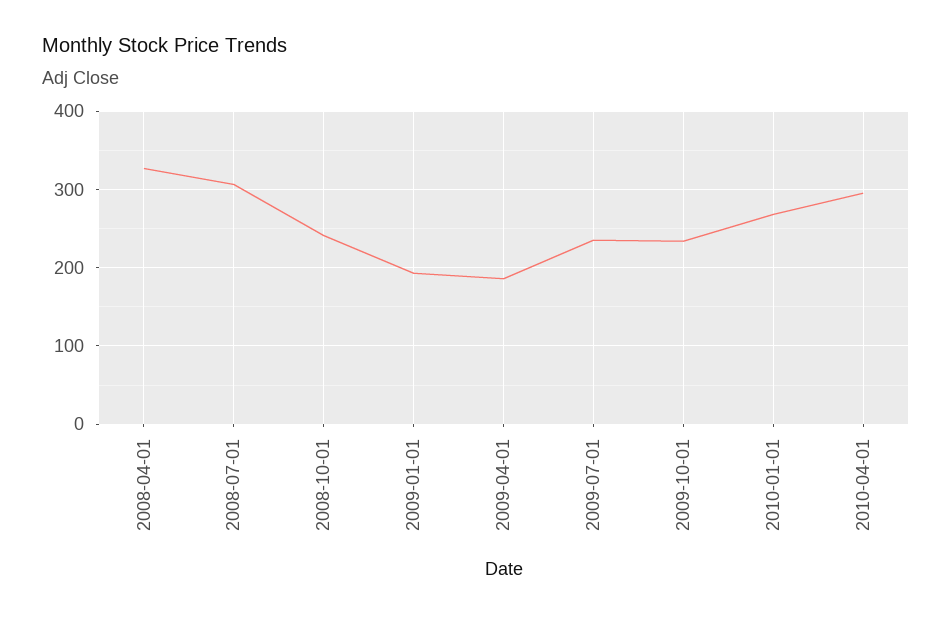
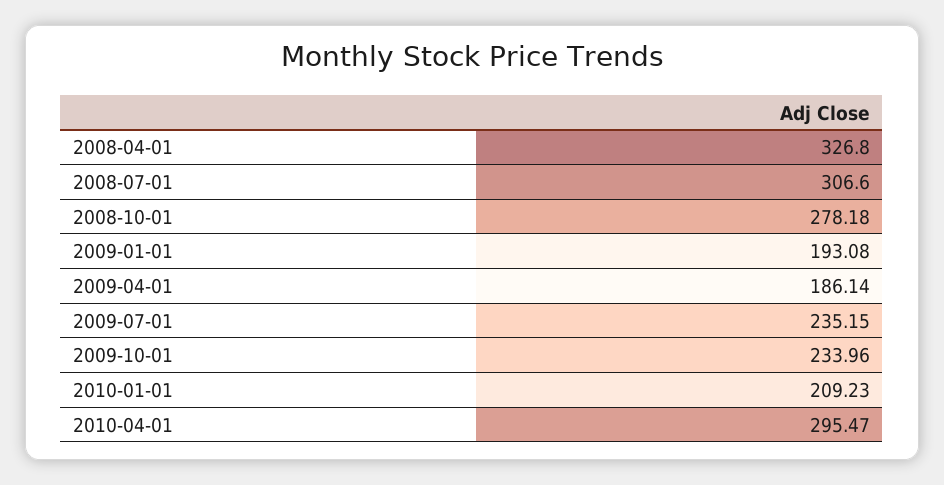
2008-10-01: 240 -> 278.18
2010-01-01: 270 -> 209.23

